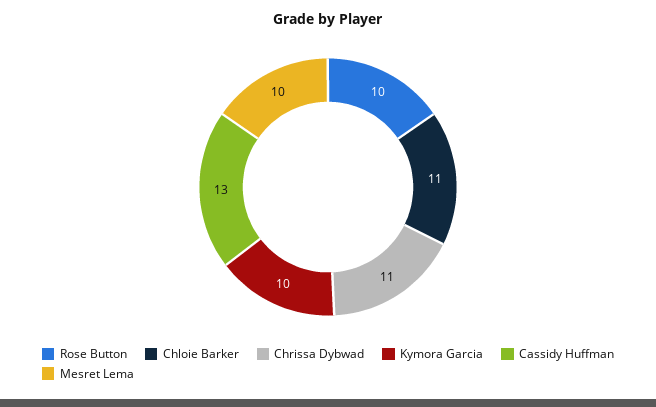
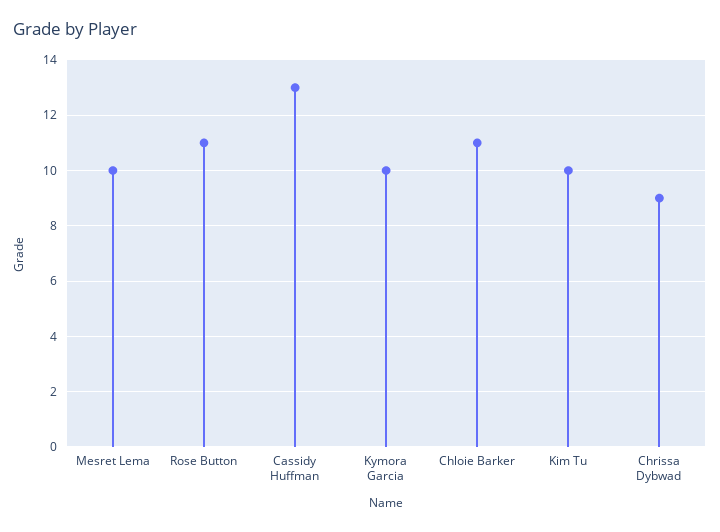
Rose Button: 10 -> 11
Chrissa Dybwad: 11 -> 9
Kim Tu: none -> 10

